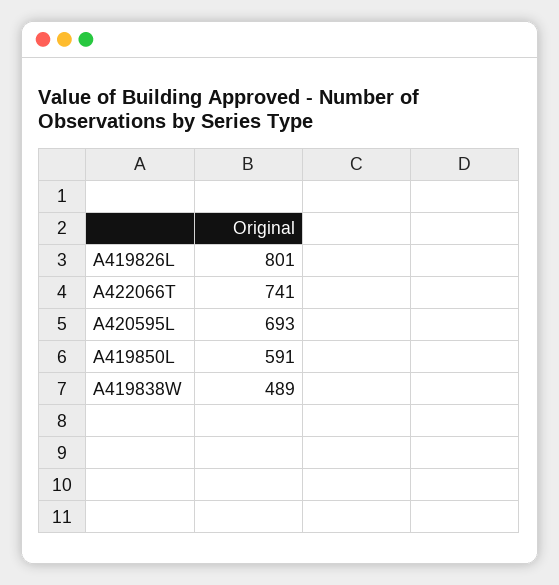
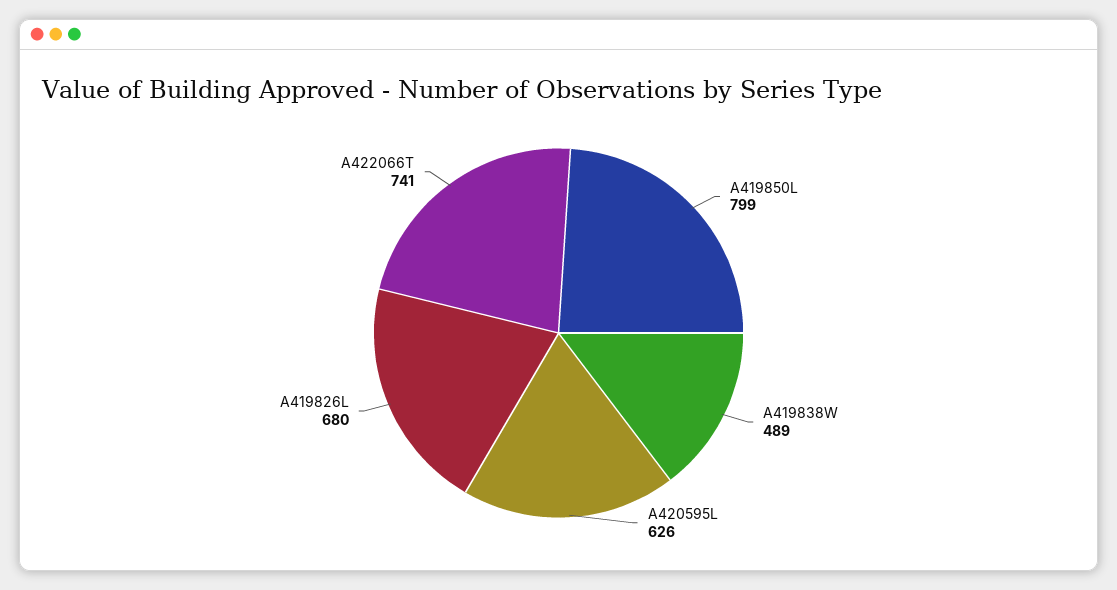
A419826L: 801 -> 680
A420595L: 693 -> 626
A419850L: 591 -> 799

